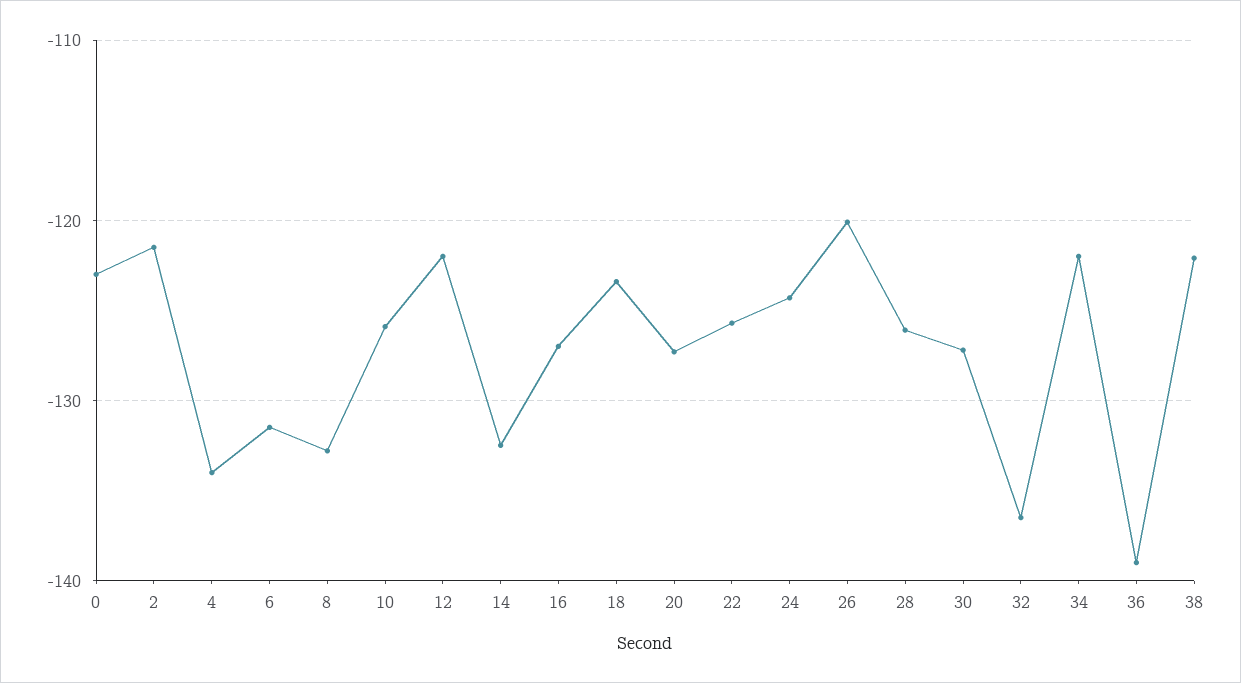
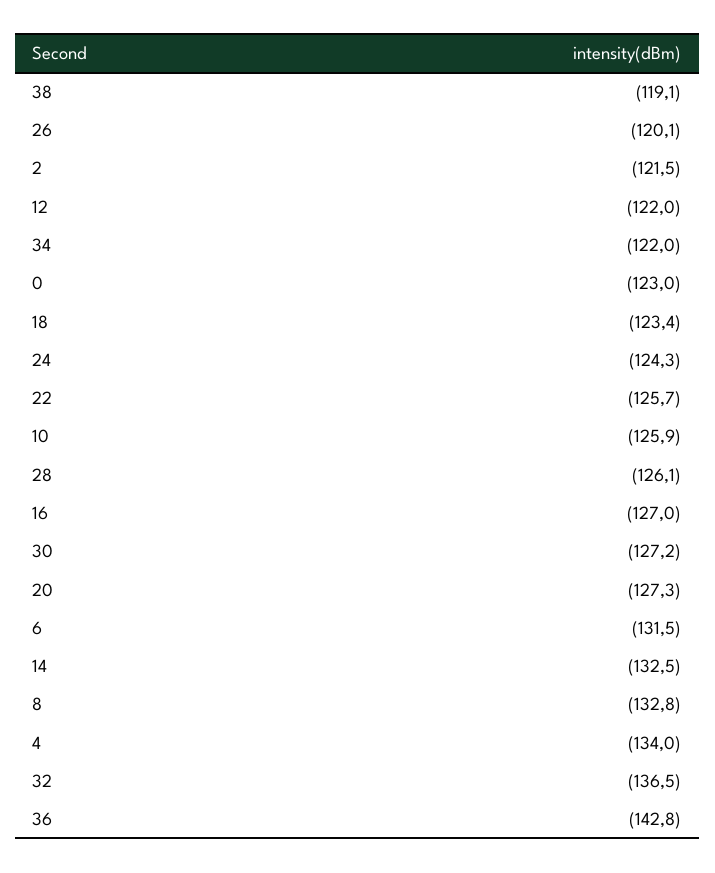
36: -139 -> -142.8
38: -122 -> -119.1

